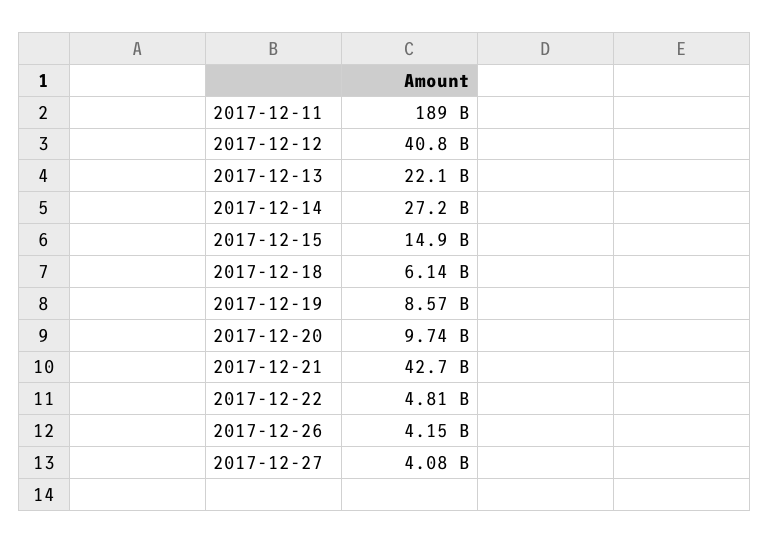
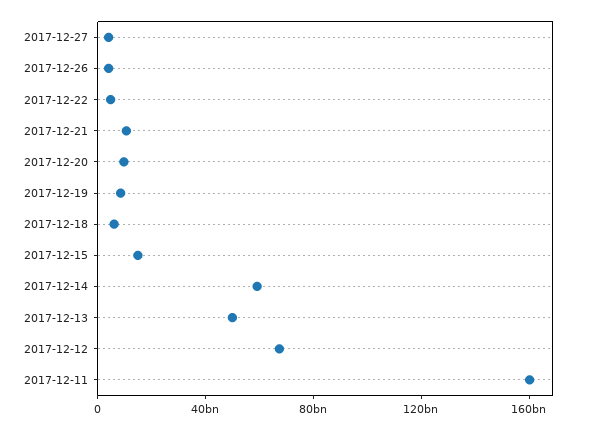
2017-12-11: 189000000000 -> 160000000000
2017-12-12: 40800000000 -> 70000000000
2017-12-13: 22100000000 -> 50000000000
2017-12-14: 27200000000 -> 60000000000
2017-12-21: 42700000000 -> 10000000000

